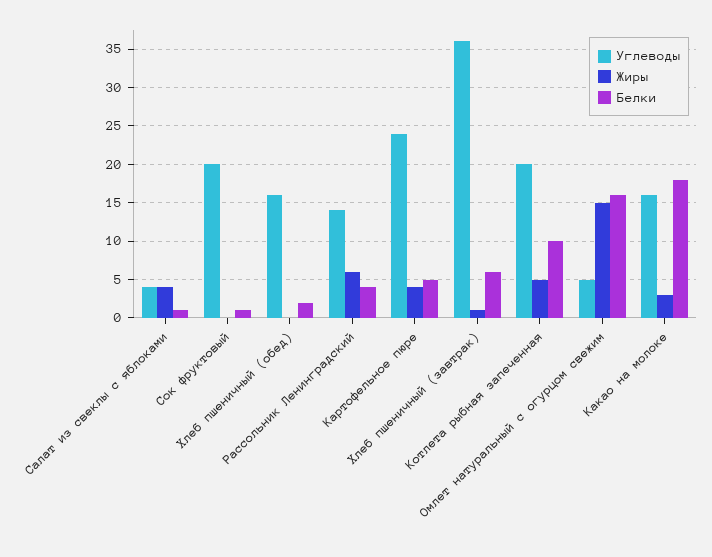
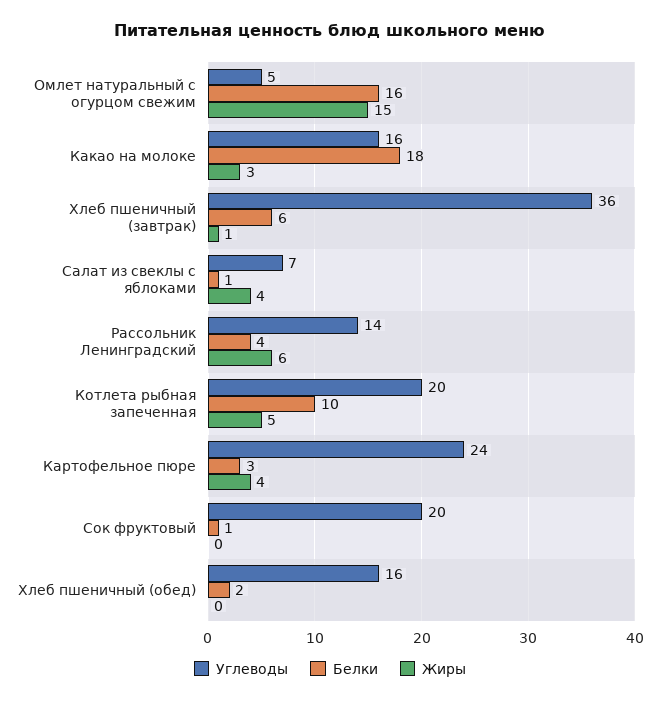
Углеводы, Салат из свеклы с яблоками: 4 -> 7
Белки, Картофельное пюре: 5 -> 3

